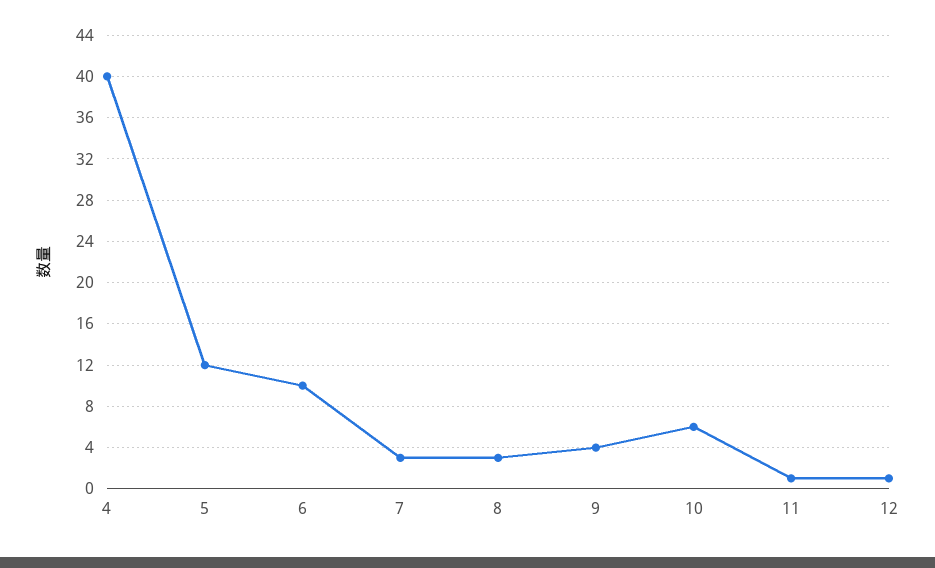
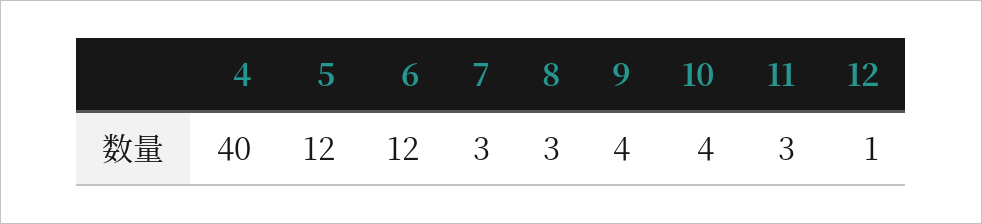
6: 10 -> 12
10: 6 -> 4
11: 1 -> 3

